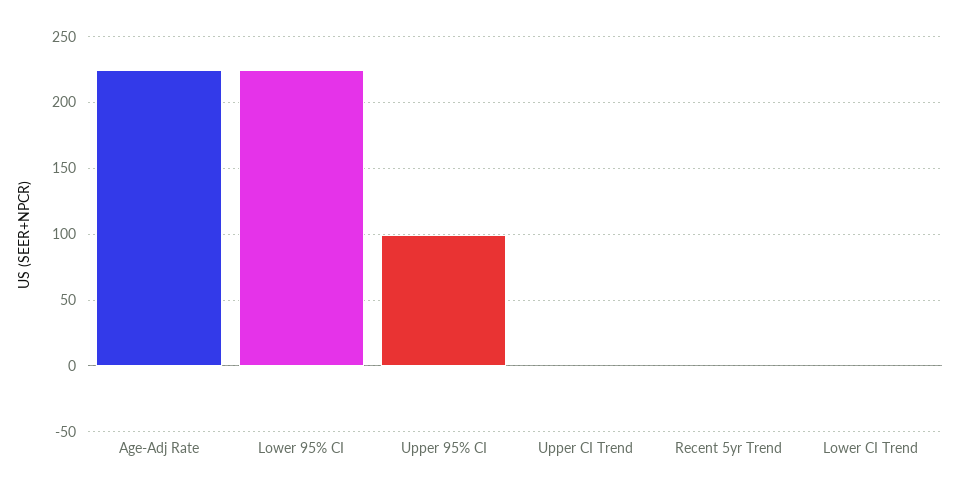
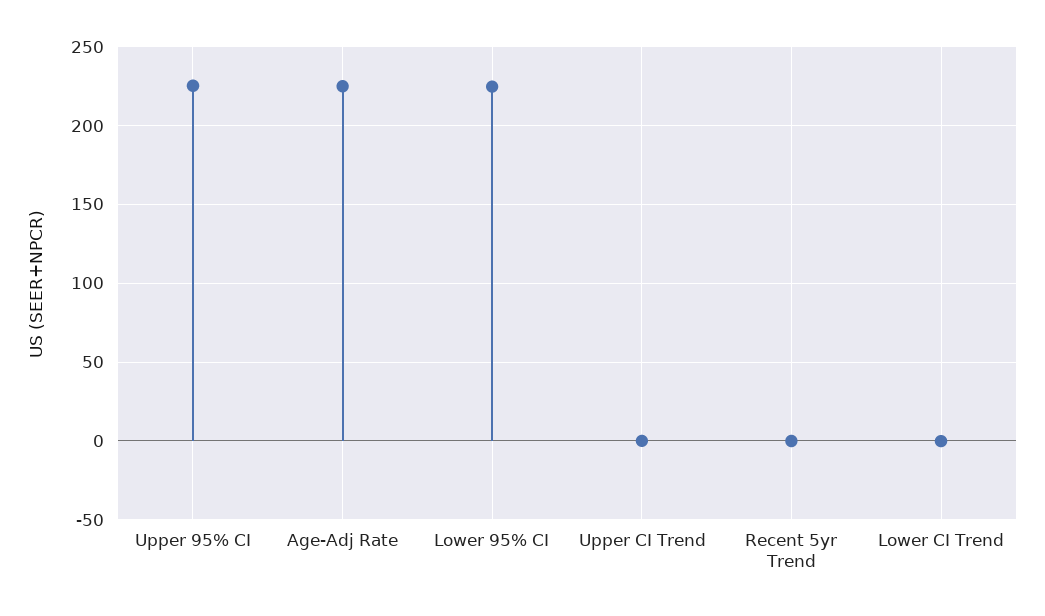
Upper 95% CI: 100 -> 225

